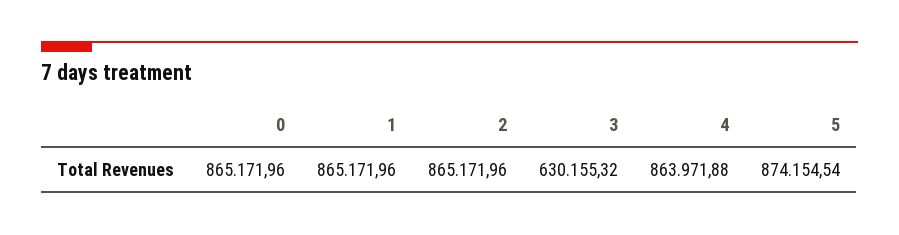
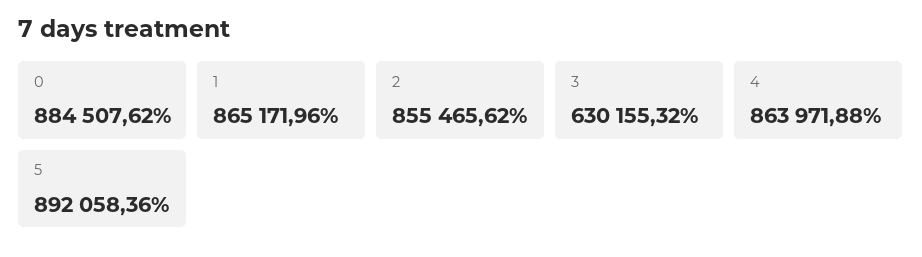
0: 865171.96 -> 884507.62
2: 865171.96 -> 855465.62
5: 874154.54 -> 892058.36

